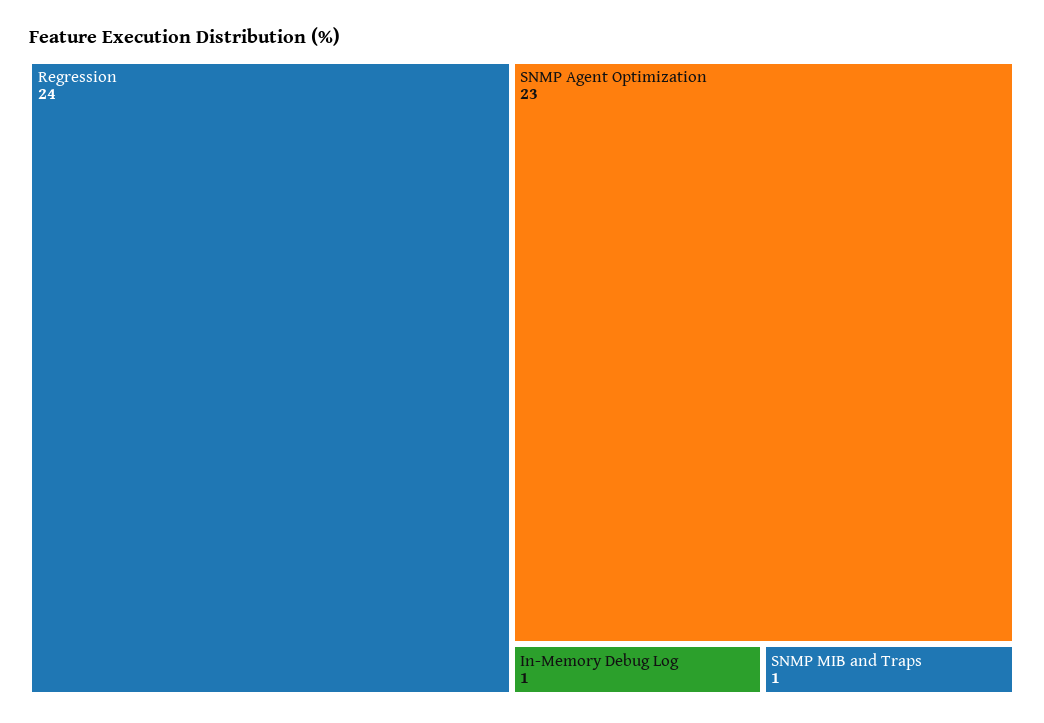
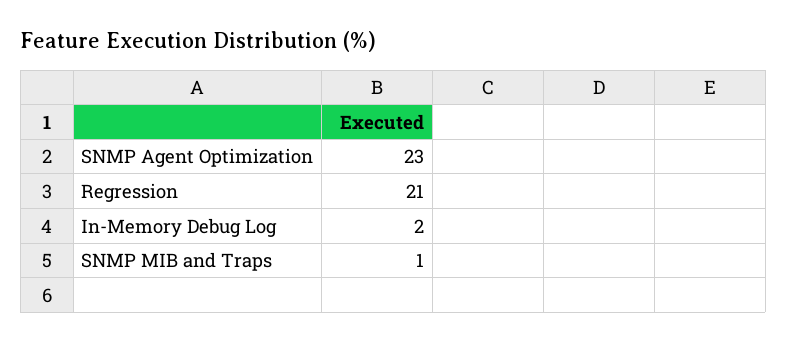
Regression: 24 -> 21
In-Memory Debug Log: 1 -> 2

